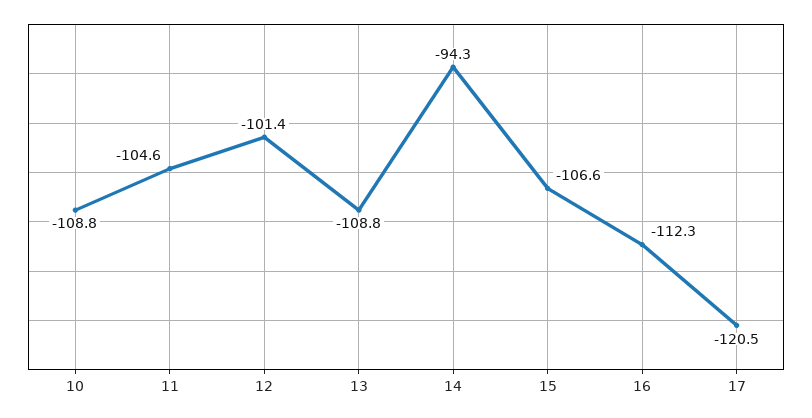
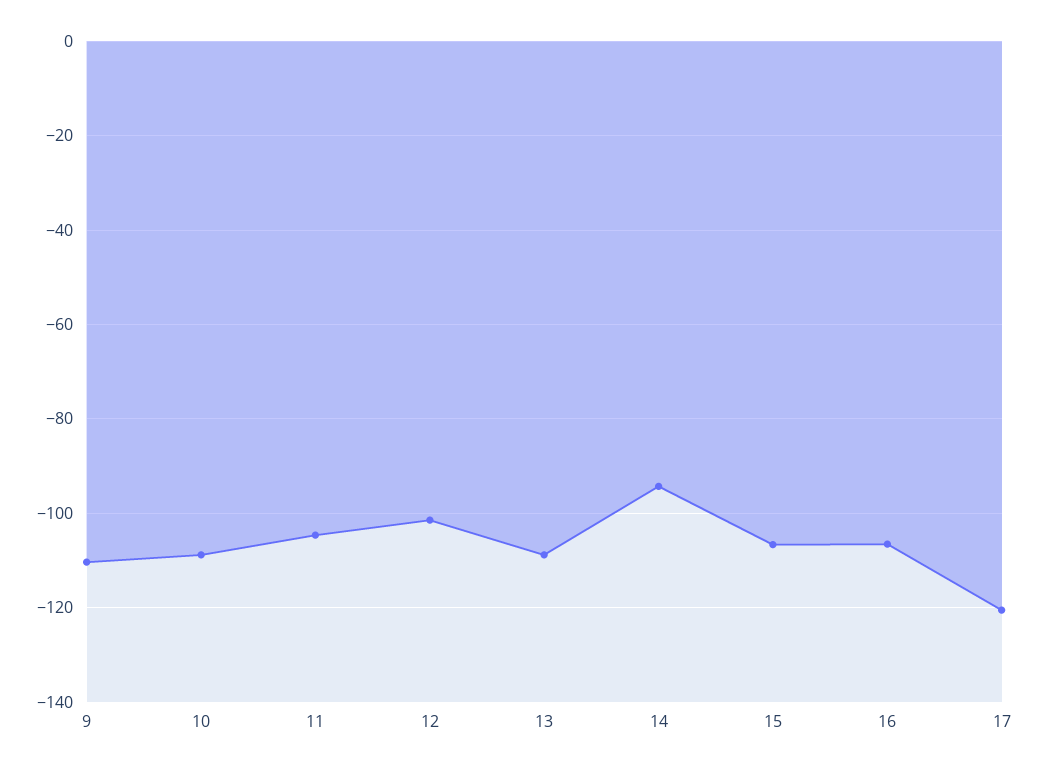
16: -112.3 -> -106
9: none -> -110

